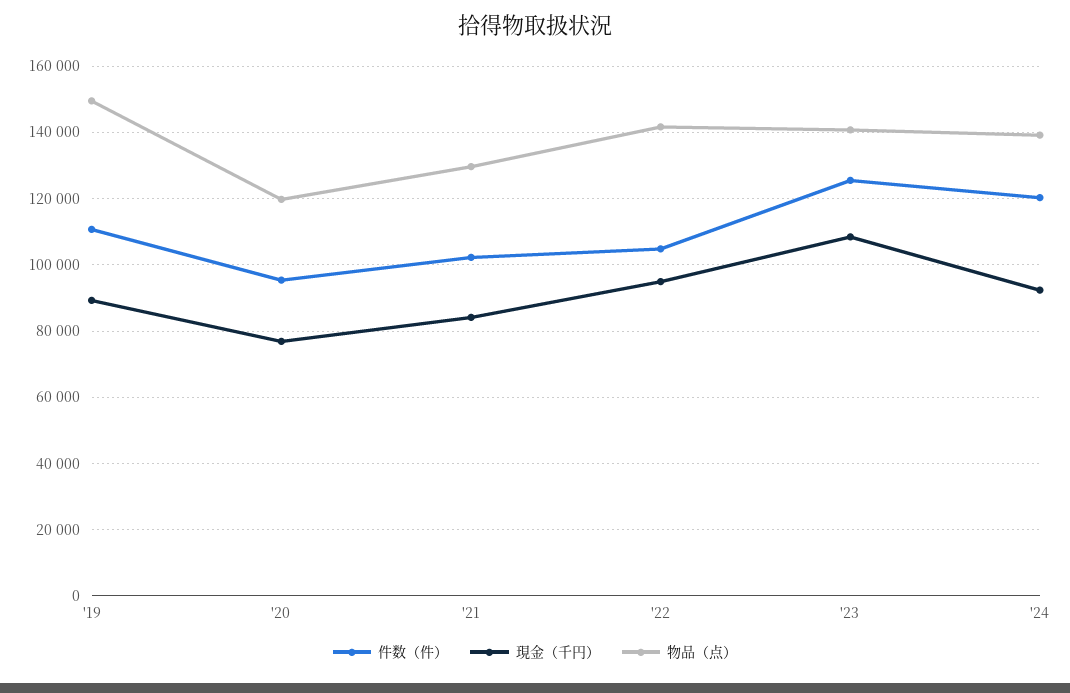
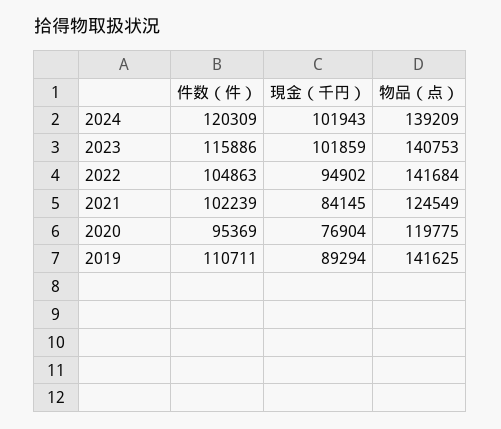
物品（点）, '19: 150000 -> 141625
物品（点）, '21: 130000 -> 124549
件数（件）, '23: 126000 -> 115886
現金（千円）, '23: 108000 -> 101859
現金（千円）, '24: 92000 -> 101943

